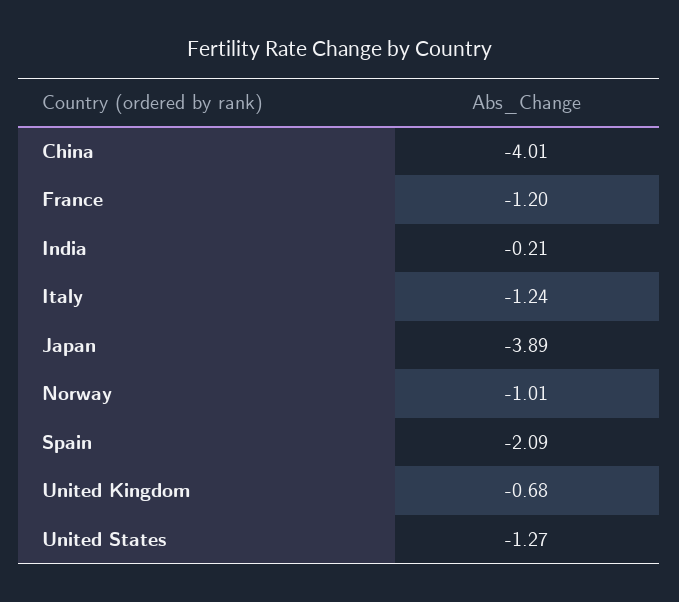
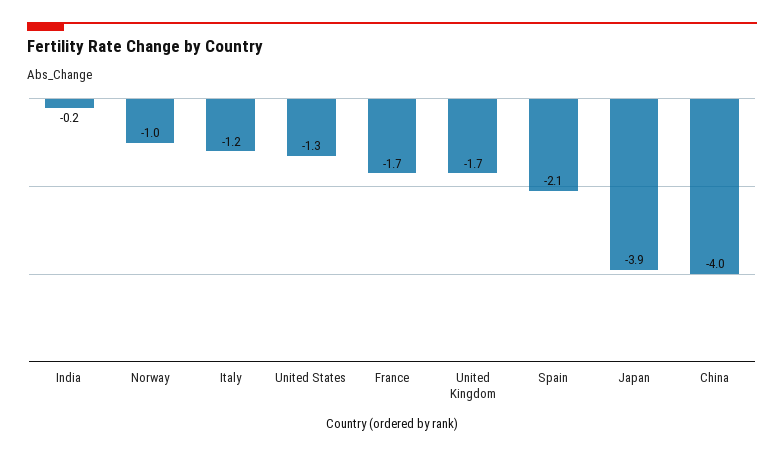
France: -1.2 -> -1.7
United Kingdom: -0.68 -> -1.7

